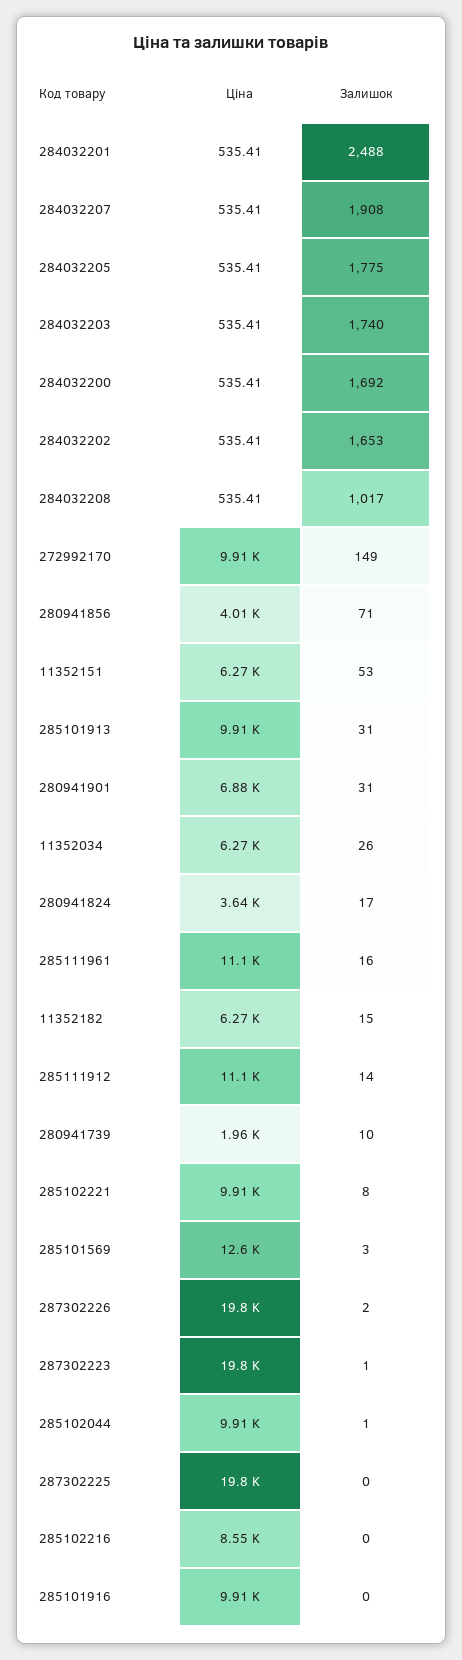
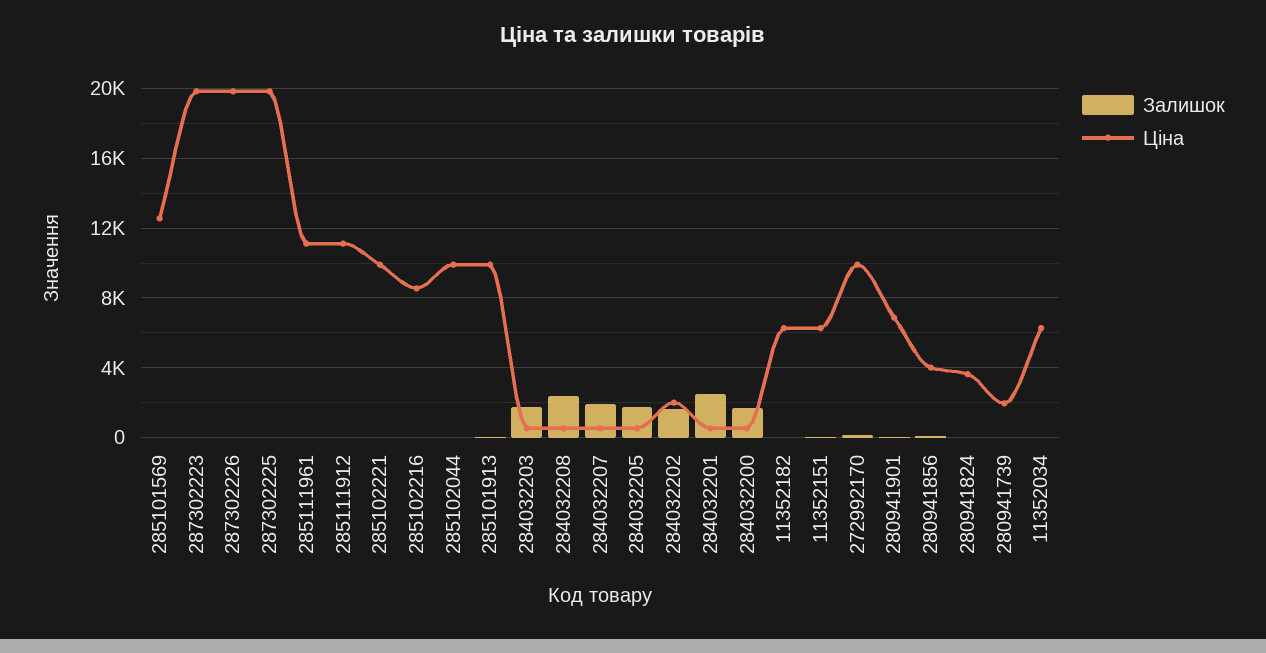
Ціна, 284032202: 535.41 -> 2000
Залишок, 284032208: 1017 -> 2500
Ціна, 285101916: 9910 -> none
Залишок, 285101916: 0 -> none

